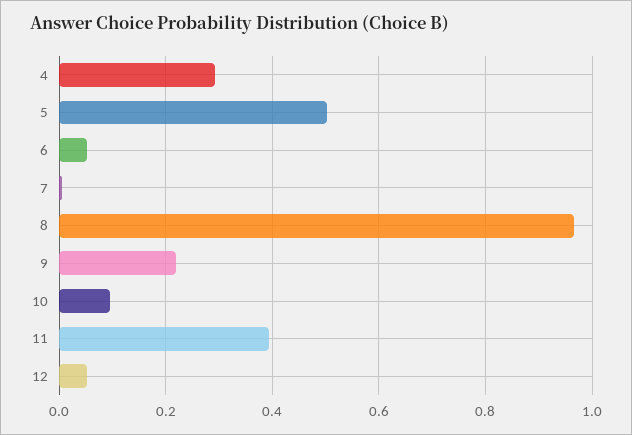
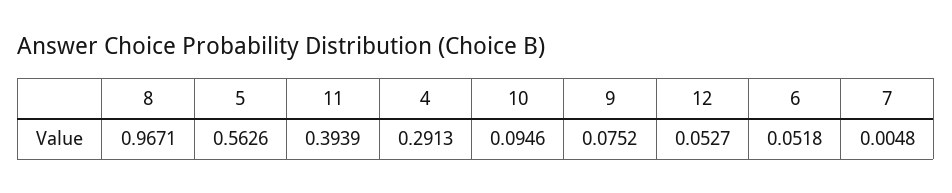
5: 0.5 -> 0.5626
9: 0.22 -> 0.0752

